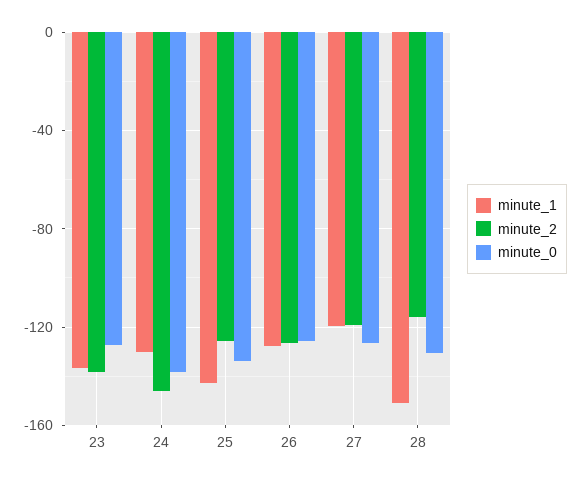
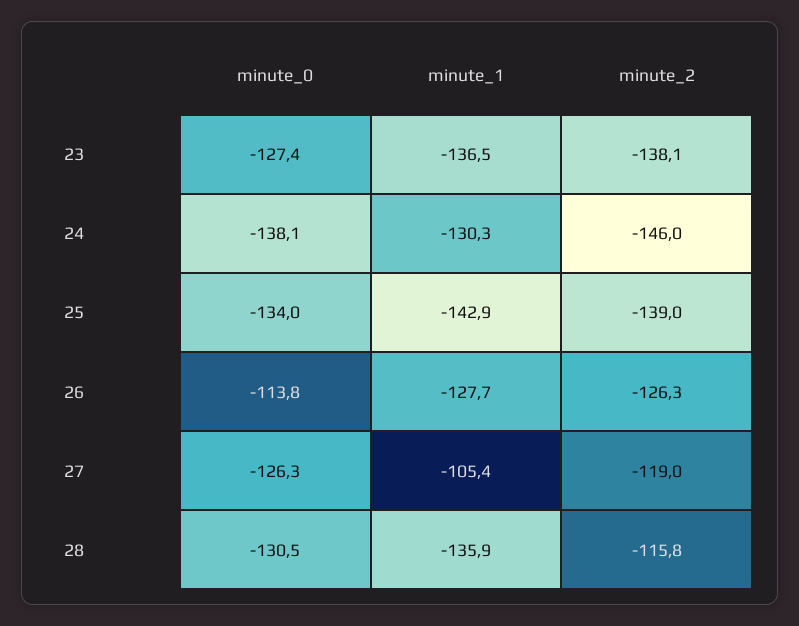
minute_2, 25: -125 -> -139
minute_0, 26: -125 -> -113.8
minute_1, 27: -120 -> -105.4
minute_1, 28: -150 -> -135.9

